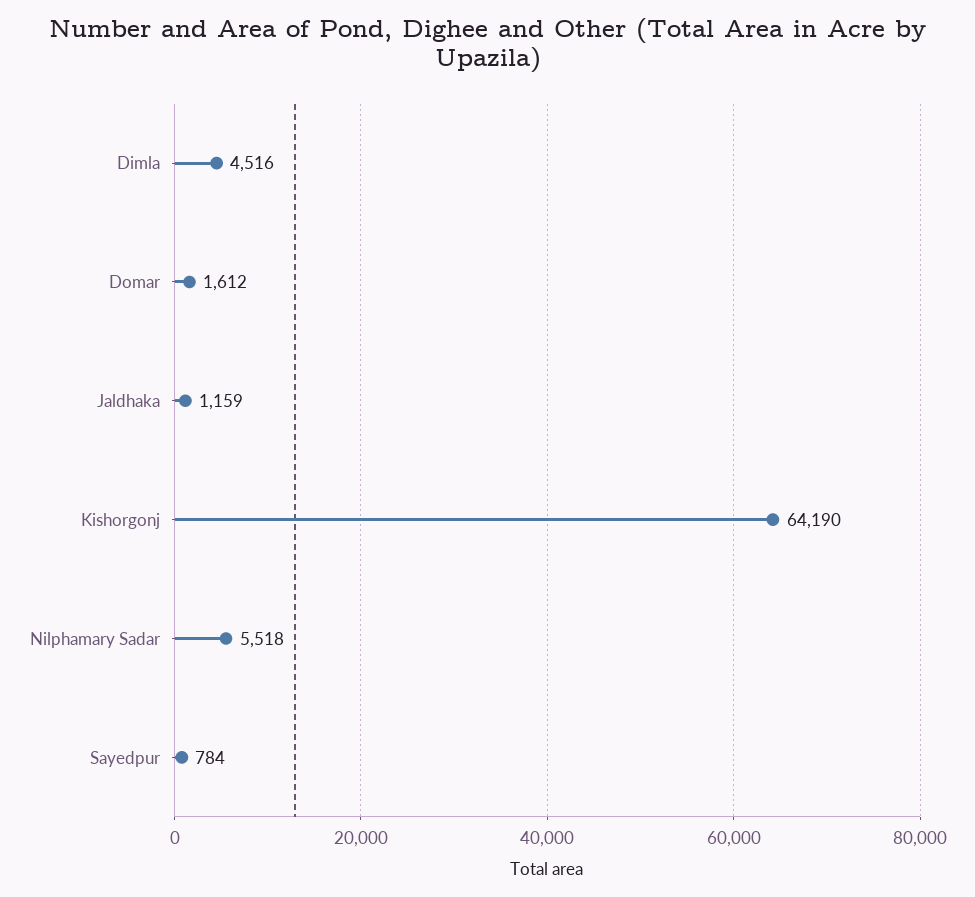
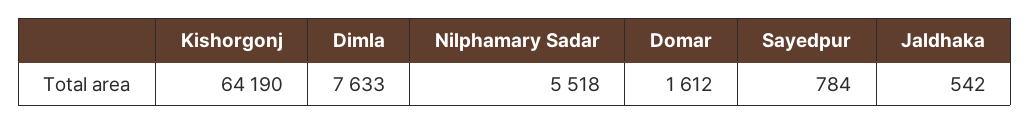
Dimla: 4516 -> 7633
Jaldhaka: 1159 -> 542

